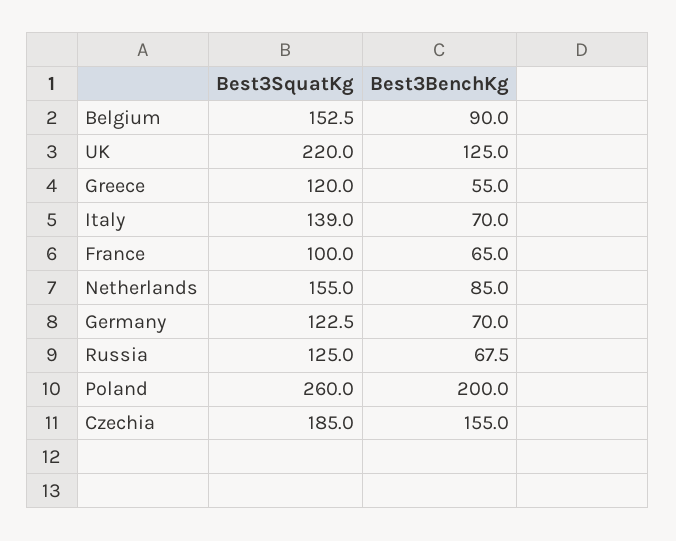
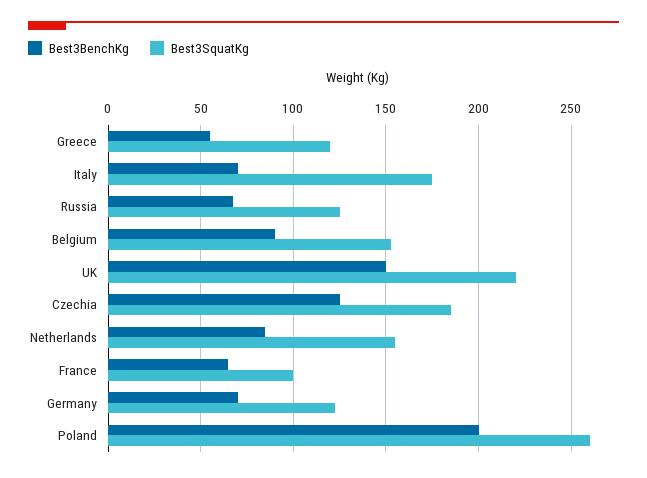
Best3BenchKg, UK: 125 -> 150
Best3SquatKg, Italy: 139 -> 175
Best3BenchKg, Czechia: 155 -> 125

